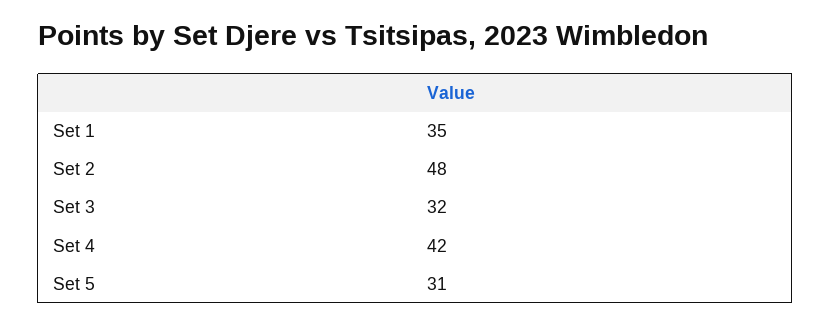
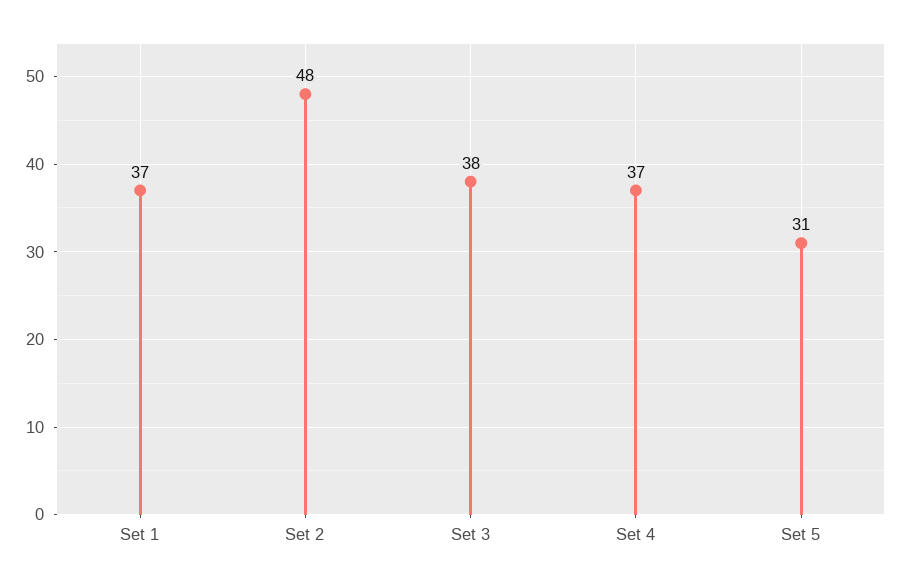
Set 1: 35 -> 37
Set 3: 32 -> 38
Set 4: 42 -> 37

